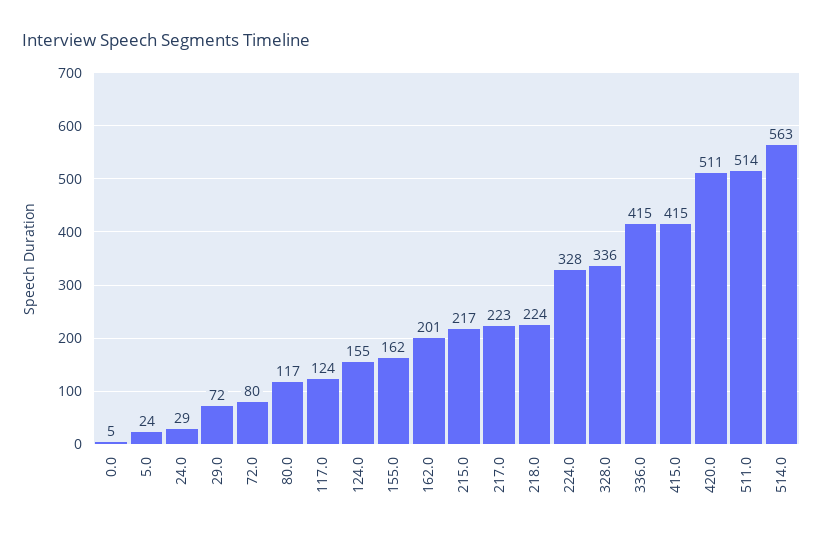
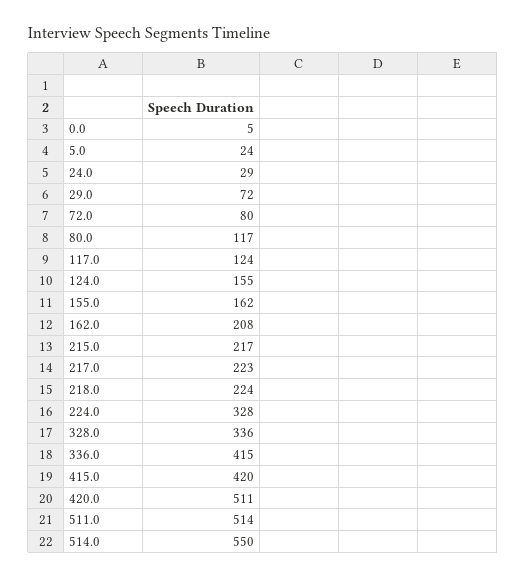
162.0: 201 -> 208
415.0: 415 -> 420
514.0: 563 -> 550

